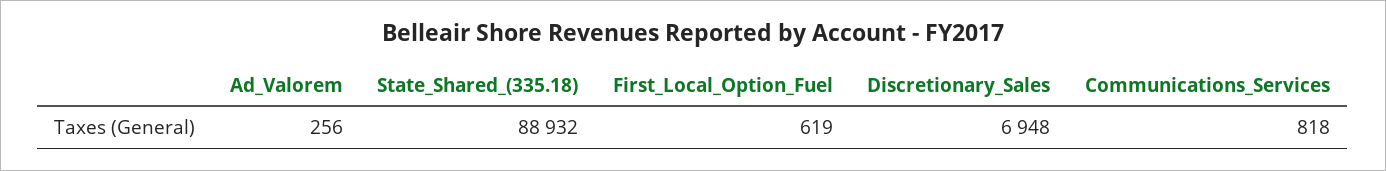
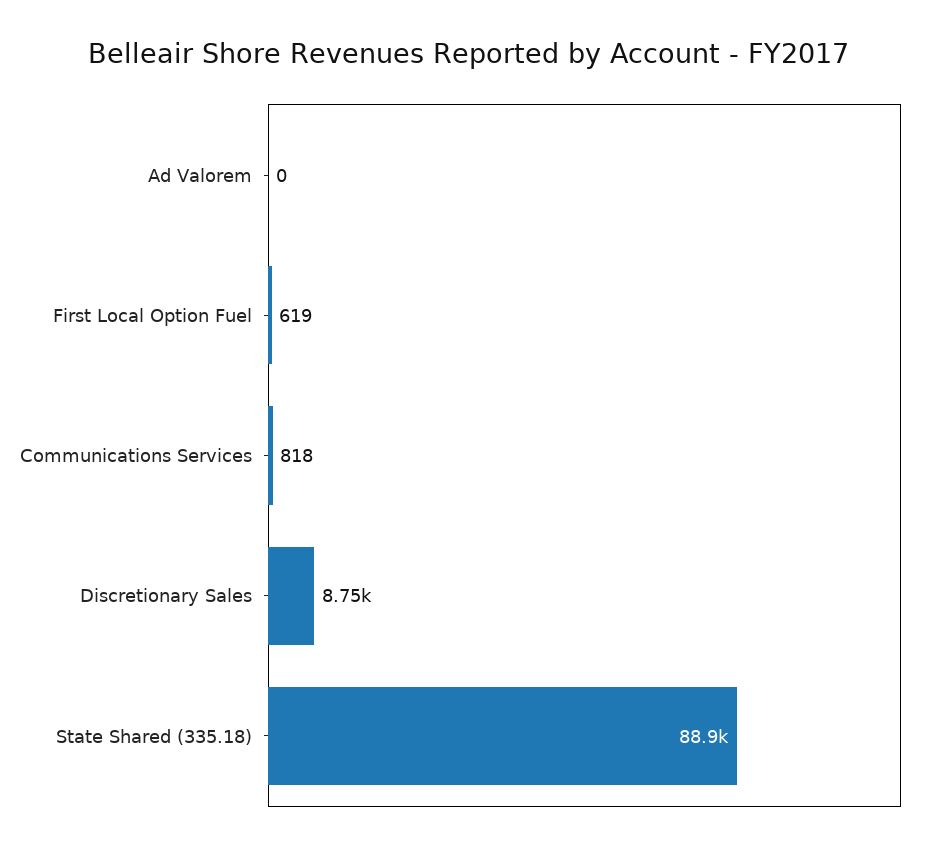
Ad_Valorem: 256 -> 0
Discretionary_Sales: 6948 -> 8750

